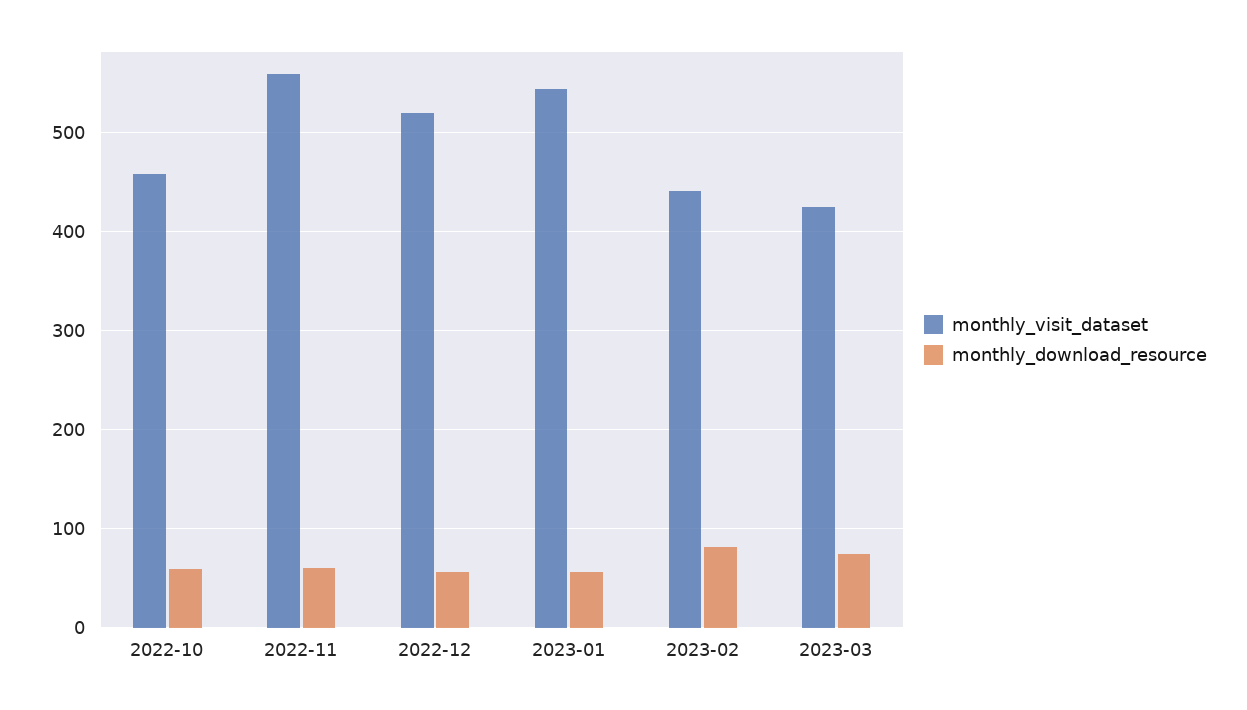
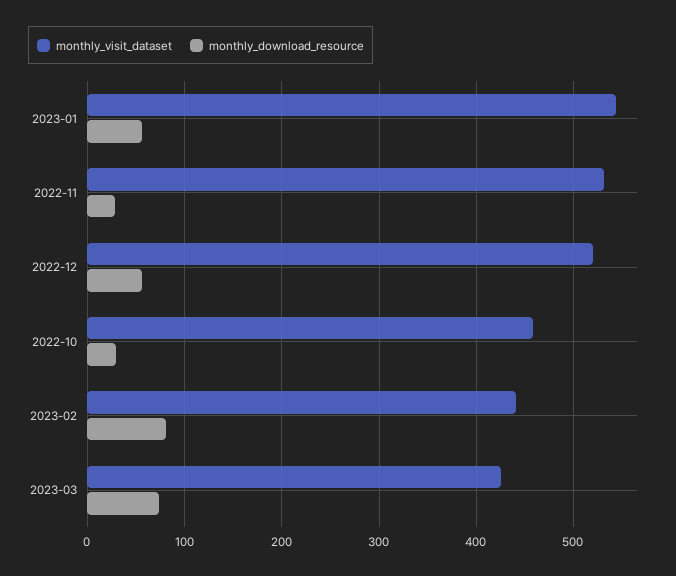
monthly_download_resource, 2022-10: 60 -> 30
monthly_visit_dataset, 2022-11: 560 -> 530
monthly_download_resource, 2022-11: 60 -> 30

